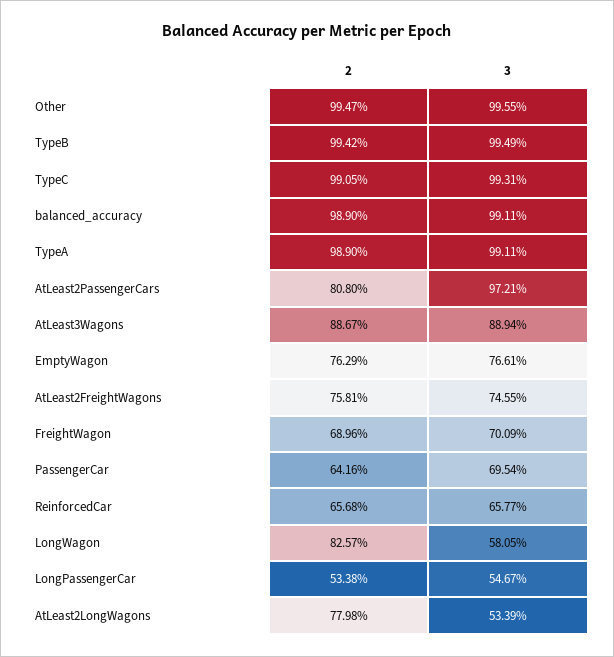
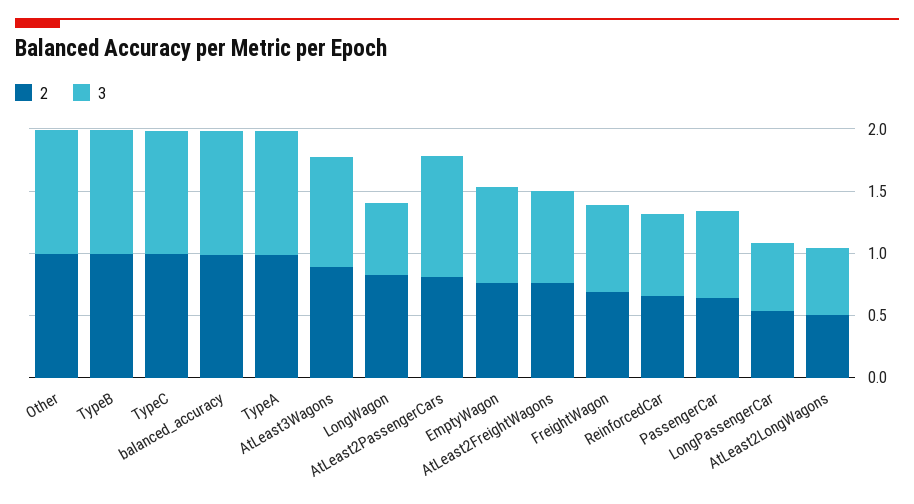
2, AtLeast2LongWagons: 0.7798 -> 0.5

